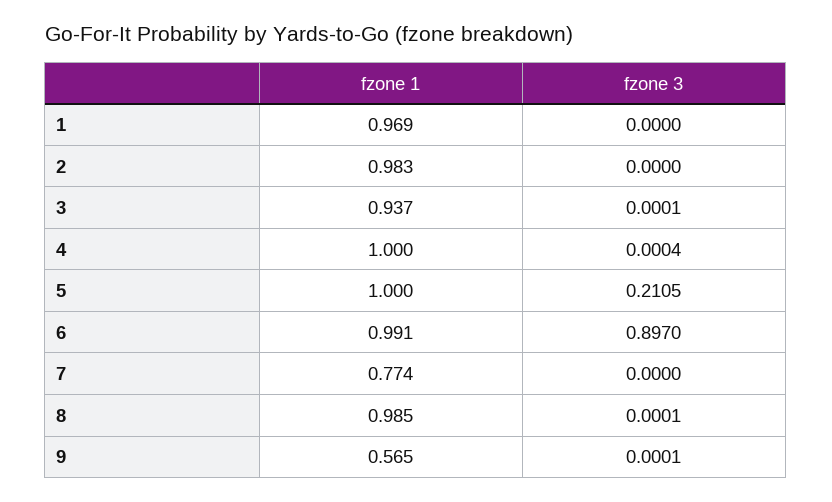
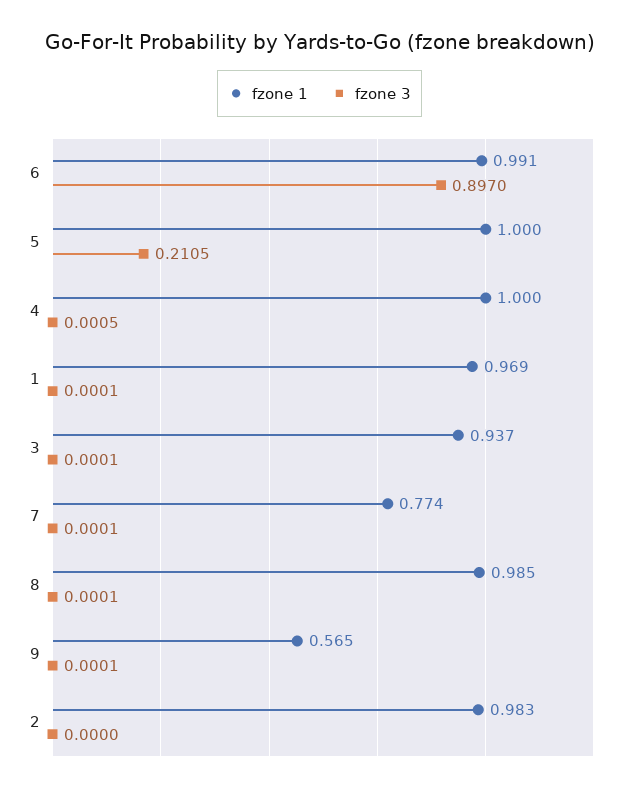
fzone 3, 1: 0 -> 0.0001
fzone 3, 4: 0.0004 -> 0.0005
fzone 3, 7: 0 -> 0.0001

